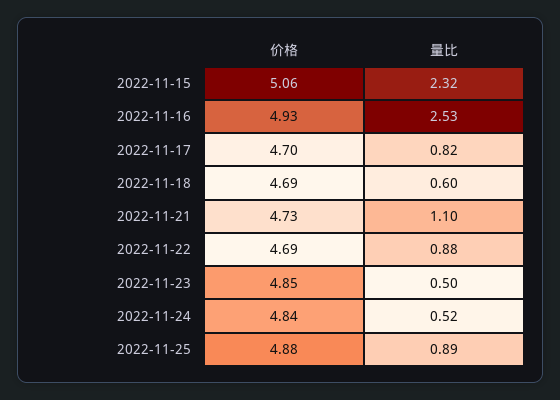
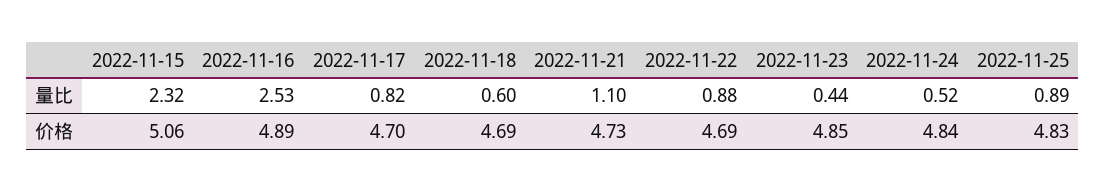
价格, 2022-11-16: 4.93 -> 4.89
量比, 2022-11-23: 0.5 -> 0.44
价格, 2022-11-25: 4.88 -> 4.83

